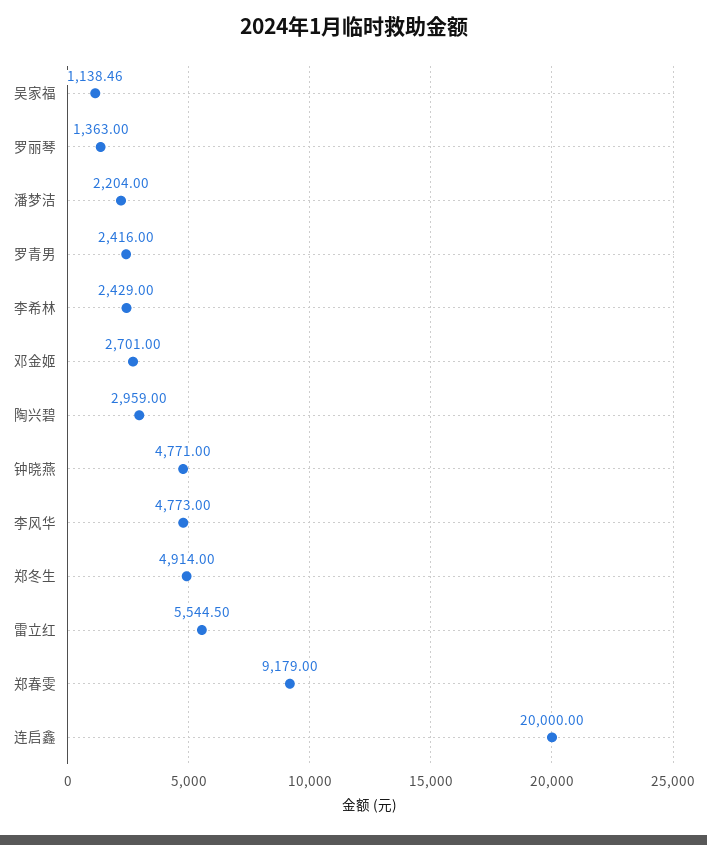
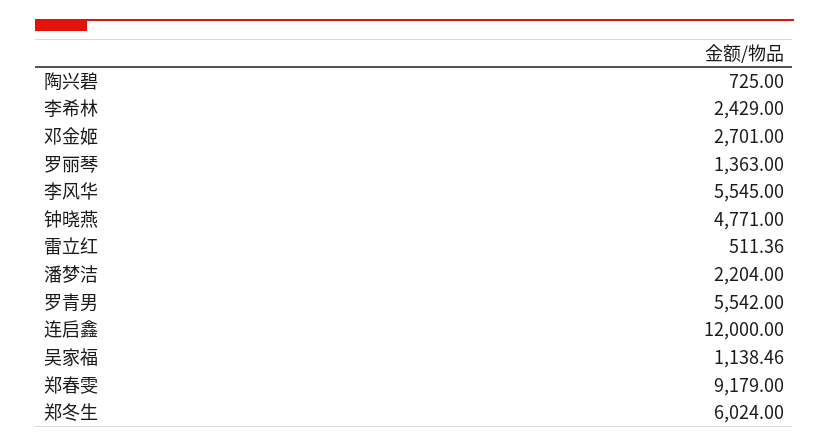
罗青男: 2416 -> 5542
陶兴碧: 2959 -> 725
李风华: 4773 -> 5545
郑冬生: 4914 -> 6024
雷立红: 5544.5 -> 511.36
连启鑫: 20000 -> 12000

